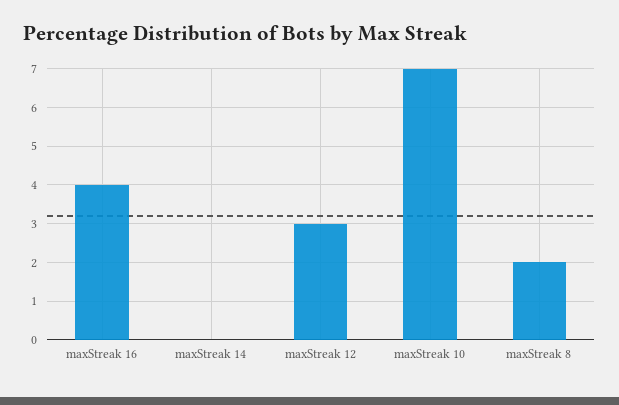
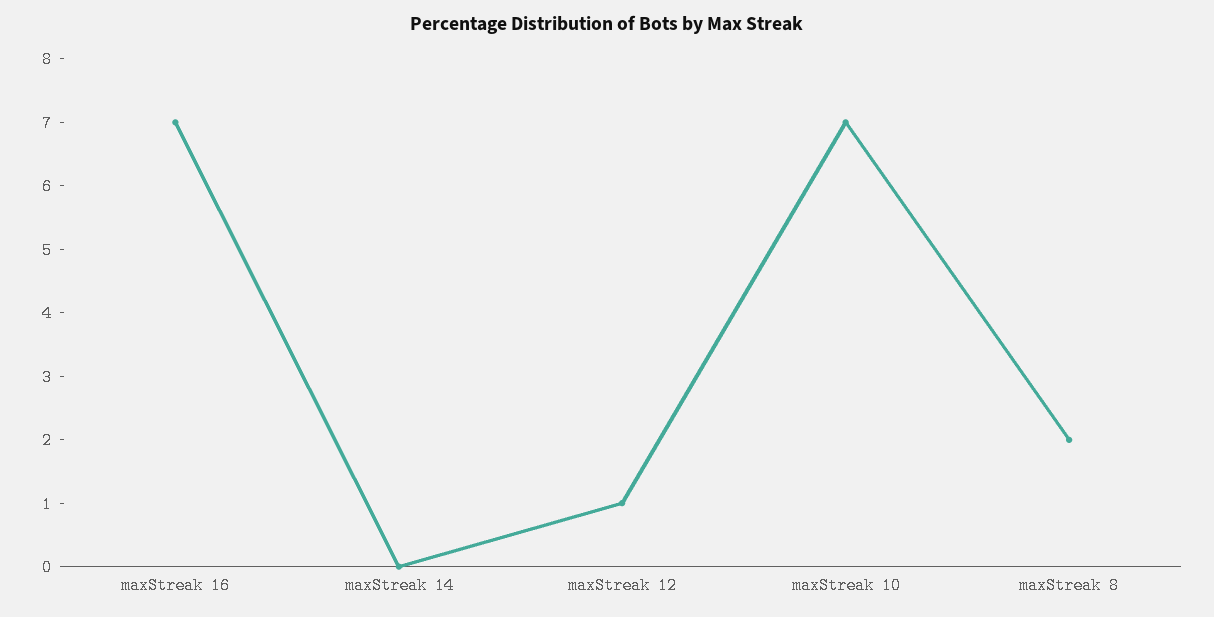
maxStreak 16: 4 -> 7
maxStreak 12: 3 -> 1

